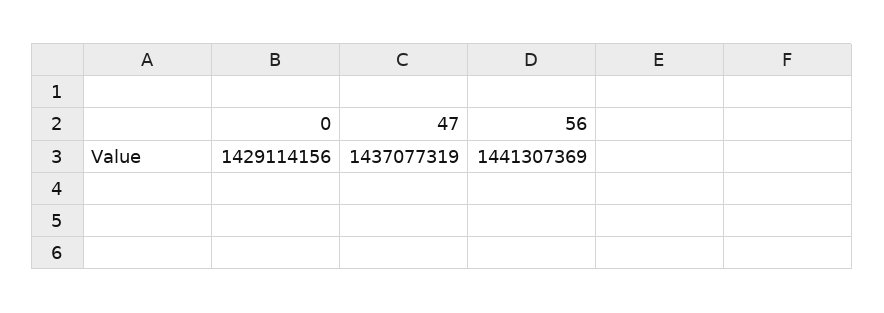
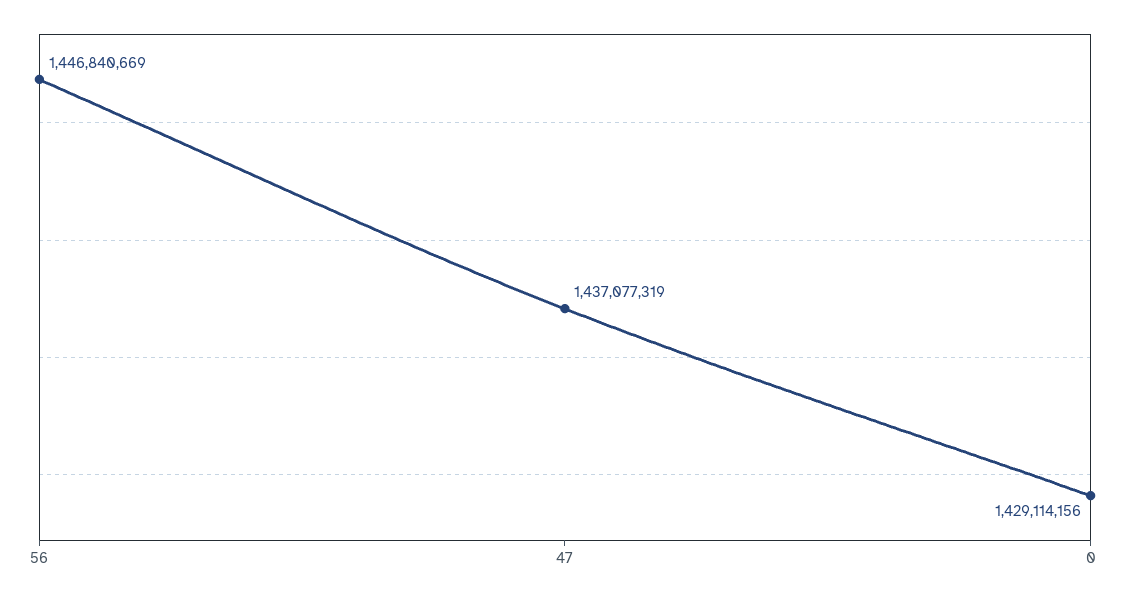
56: 1441307369 -> 1446840669

